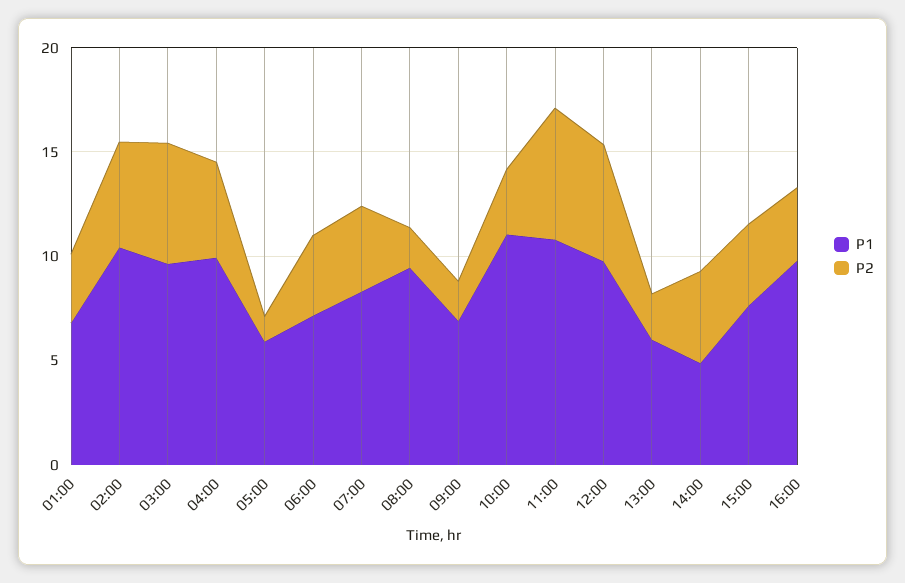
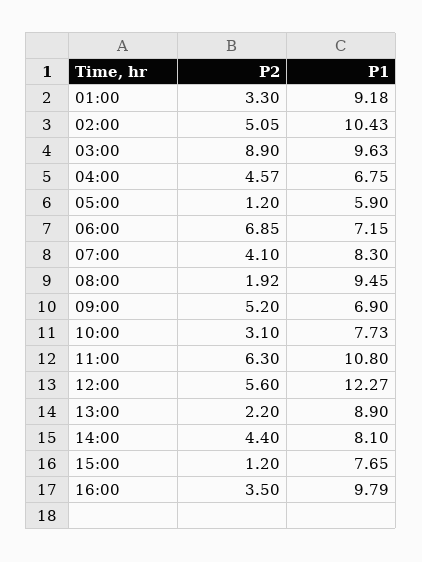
P1, 01:00: 7 -> 9.18
P2, 03:00: 6 -> 8.9
P1, 04:00: 10 -> 6.75
P2, 06:00: 4 -> 6.85
P2, 09:00: 2 -> 5.2
P1, 10:00: 11 -> 7.73
P1, 12:00: 10 -> 12.27
P1, 13:00: 6 -> 8.9
P1, 14:00: 5 -> 8.1
P2, 15:00: 4 -> 1.2

